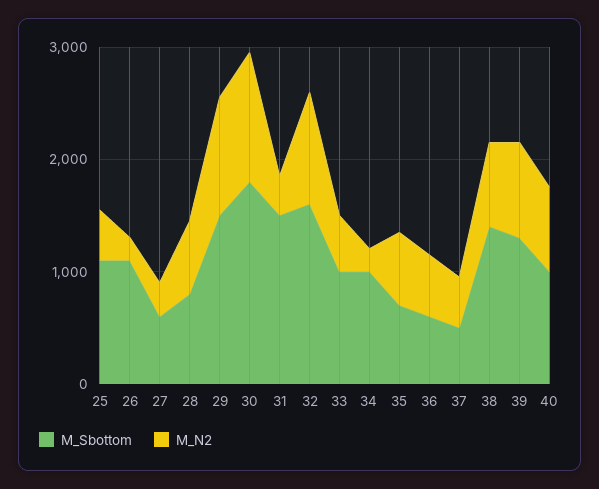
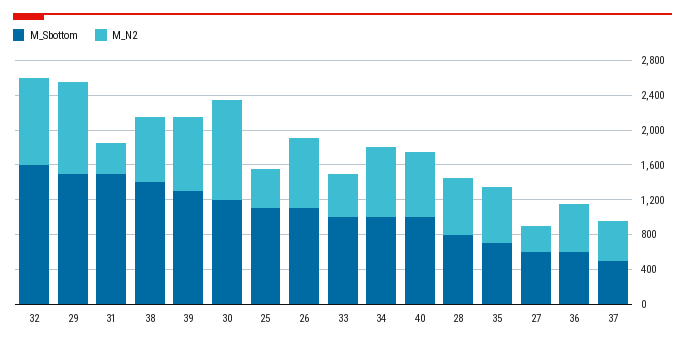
M_N2, 26: 200 -> 800
M_Sbottom, 30: 1800 -> 1200
M_N2, 34: 200 -> 800

